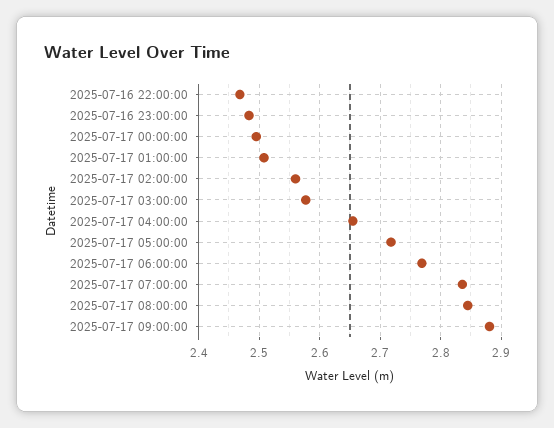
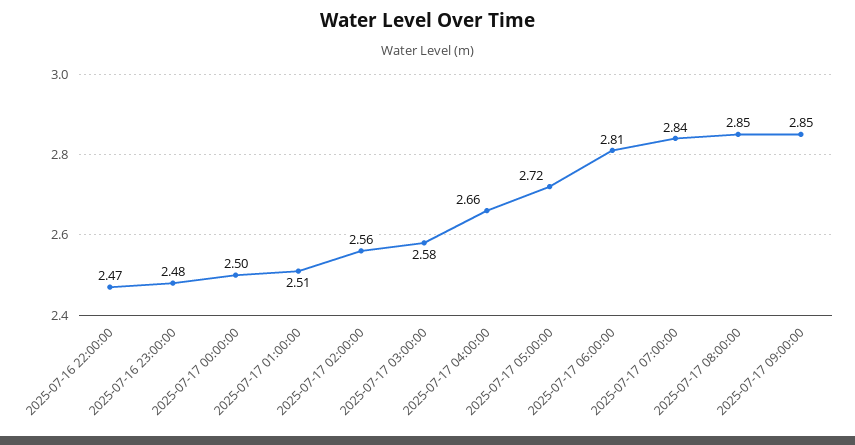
2025-07-17 06:00:00: 2.77 -> 2.81
2025-07-17 09:00:00: 2.88 -> 2.85

